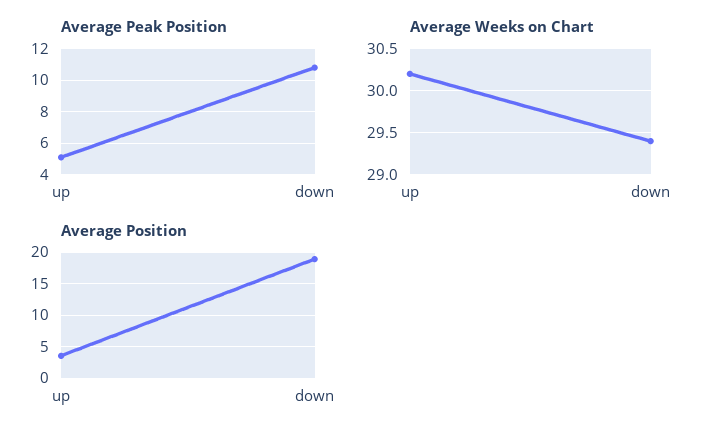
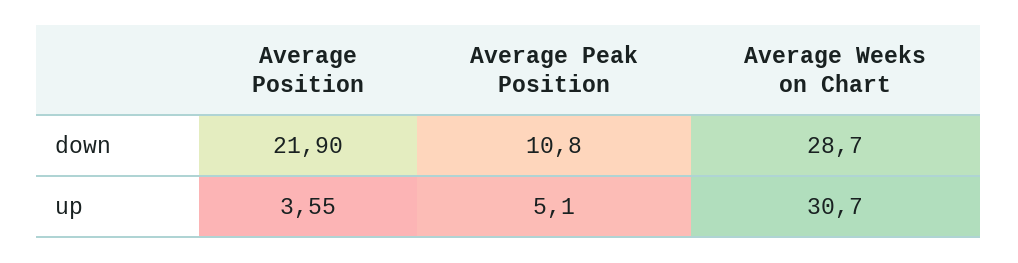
Average Weeks on Chart, up: 30.2 -> 30.7
Average Weeks on Chart, down: 29.4 -> 28.7
Average Position, down: 19 -> 21.9

